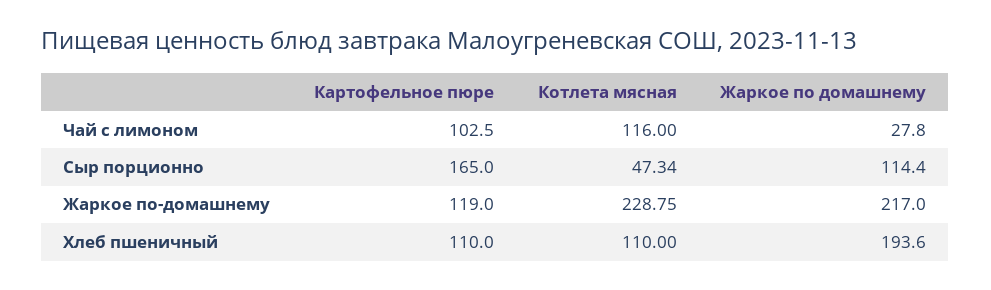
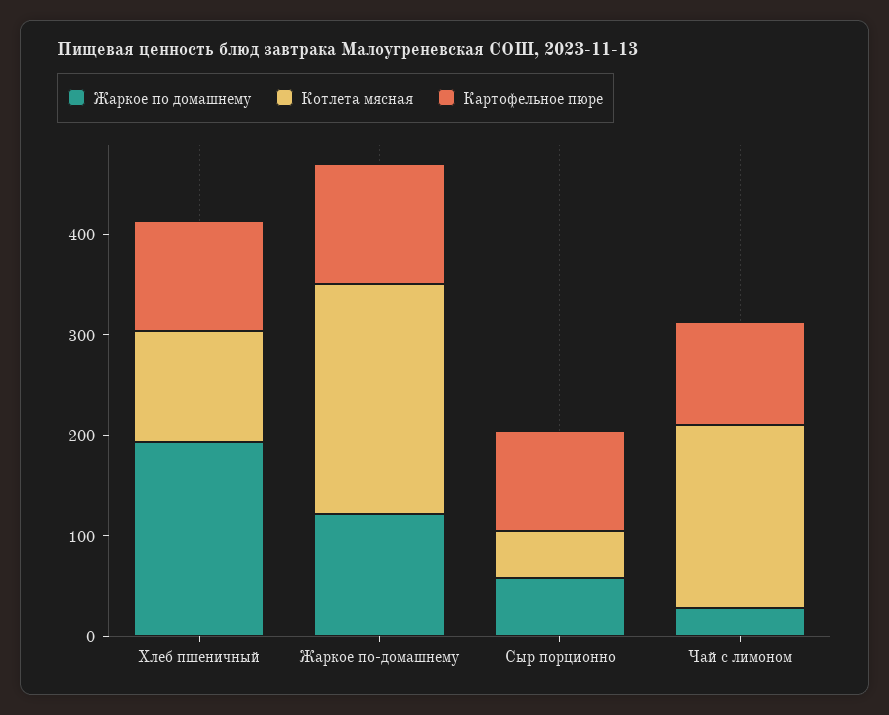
Котлета мясная, Чай с лимоном: 116 -> 180
Картофельное пюре, Сыр порционно: 165 -> 100
Жаркое по домашнему, Сыр порционно: 114.4 -> 60
Жаркое по домашнему, Жаркое по-домашнему: 217 -> 120

